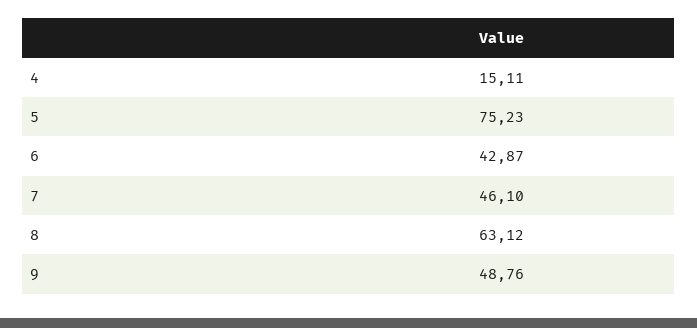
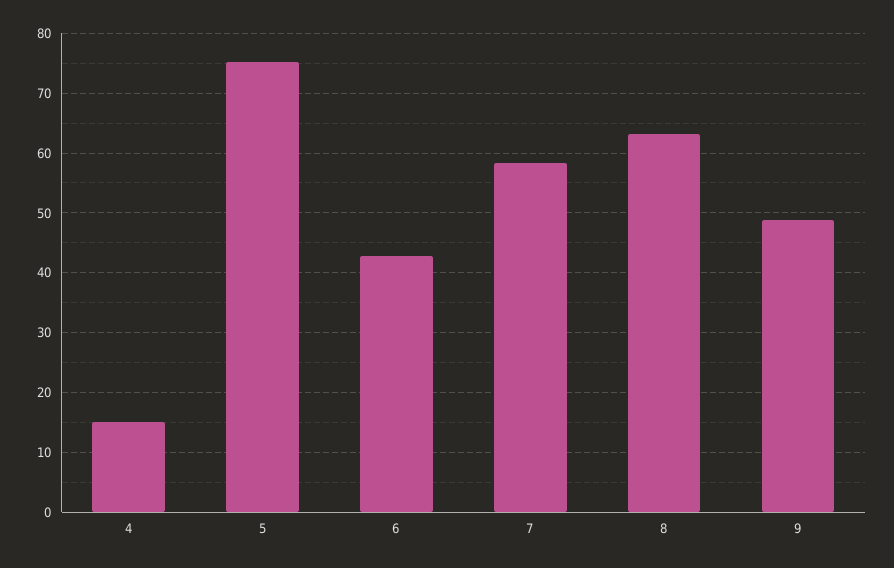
7: 46.1 -> 58

